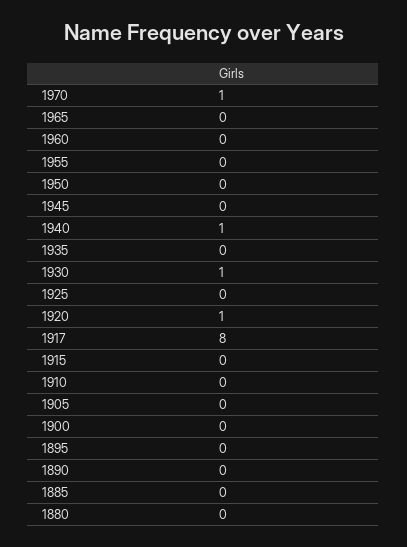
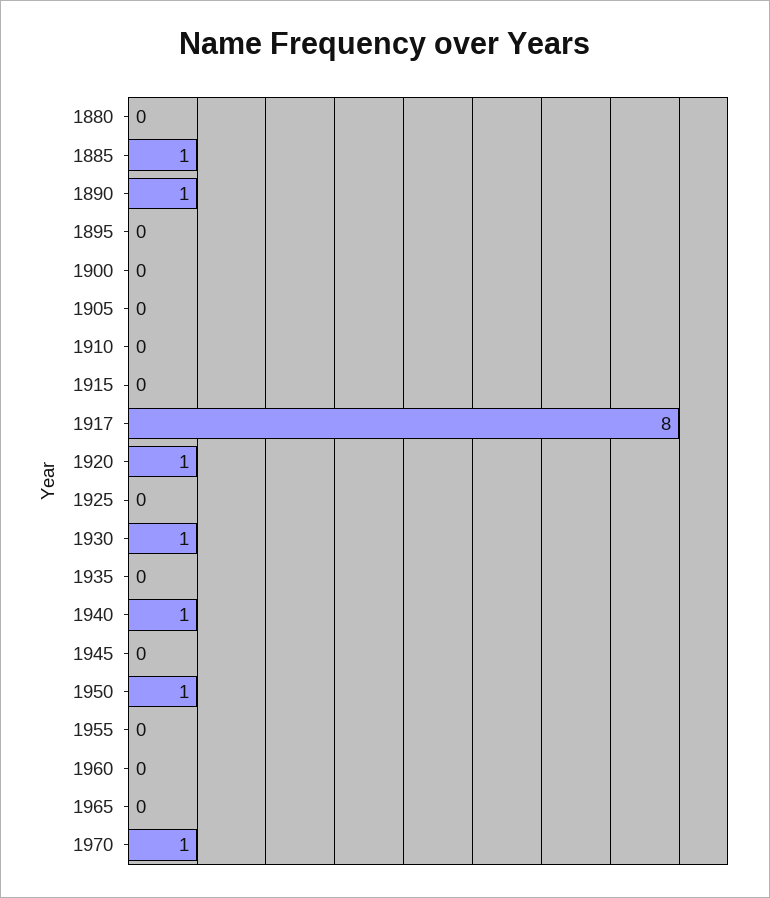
1950: 0 -> 1
1890: 0 -> 1
1885: 0 -> 1

